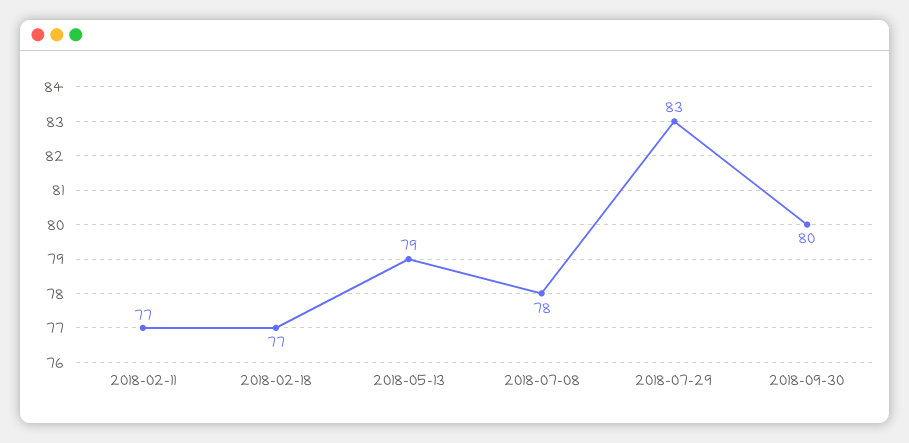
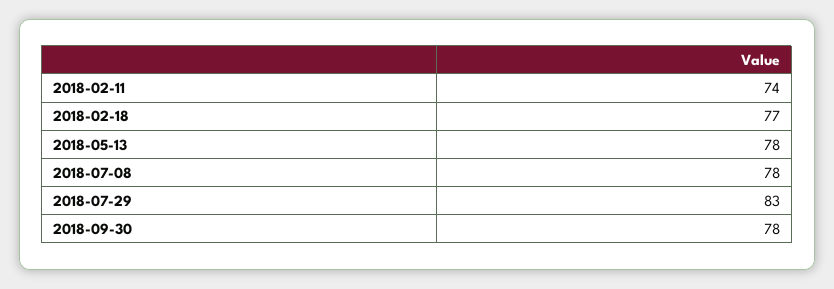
2018-02-11: 77 -> 74
2018-05-13: 79 -> 78
2018-09-30: 80 -> 78

